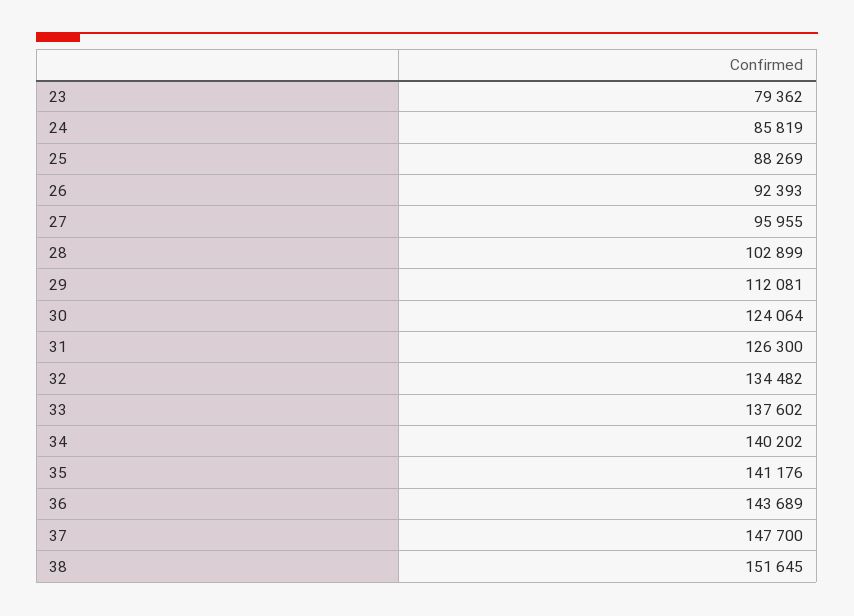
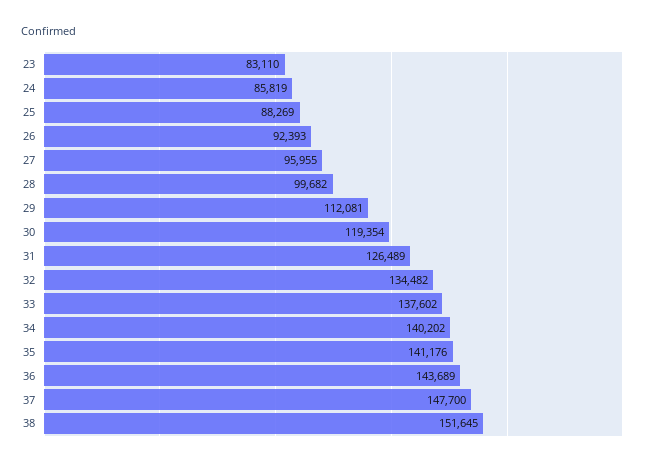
23: 79362 -> 83110
28: 102899 -> 99682
30: 124064 -> 119354
31: 126300 -> 126489

